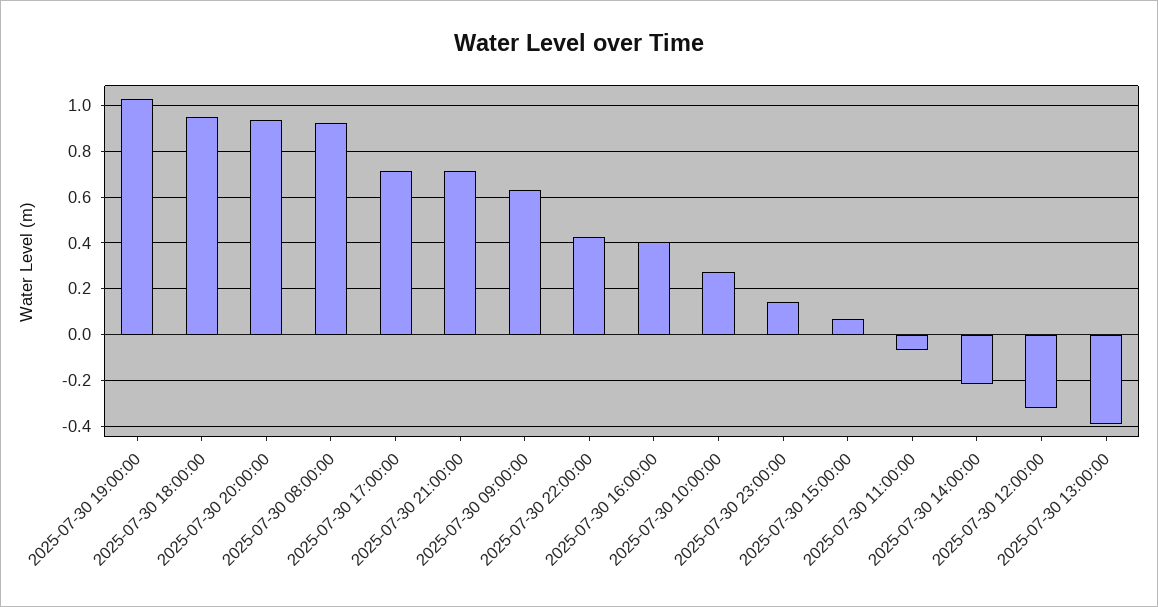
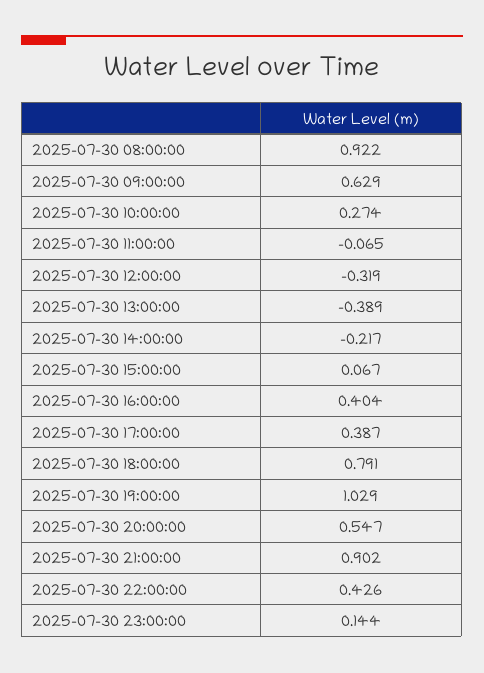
2025-07-30 18:00:00: 0.95 -> 0.791
2025-07-30 20:00:00: 0.95 -> 0.547
2025-07-30 17:00:00: 0.7 -> 0.387
2025-07-30 21:00:00: 0.7 -> 0.902

